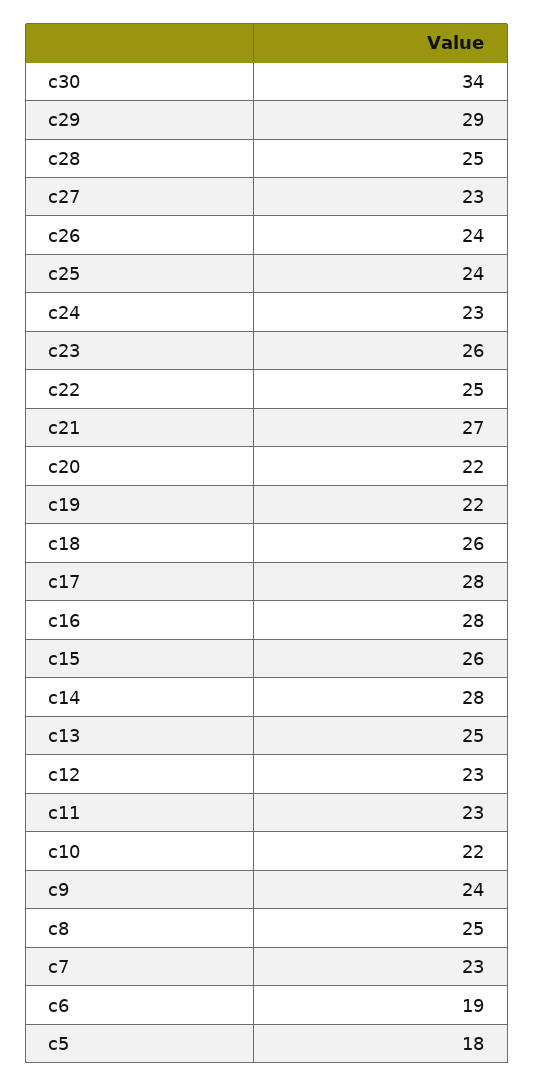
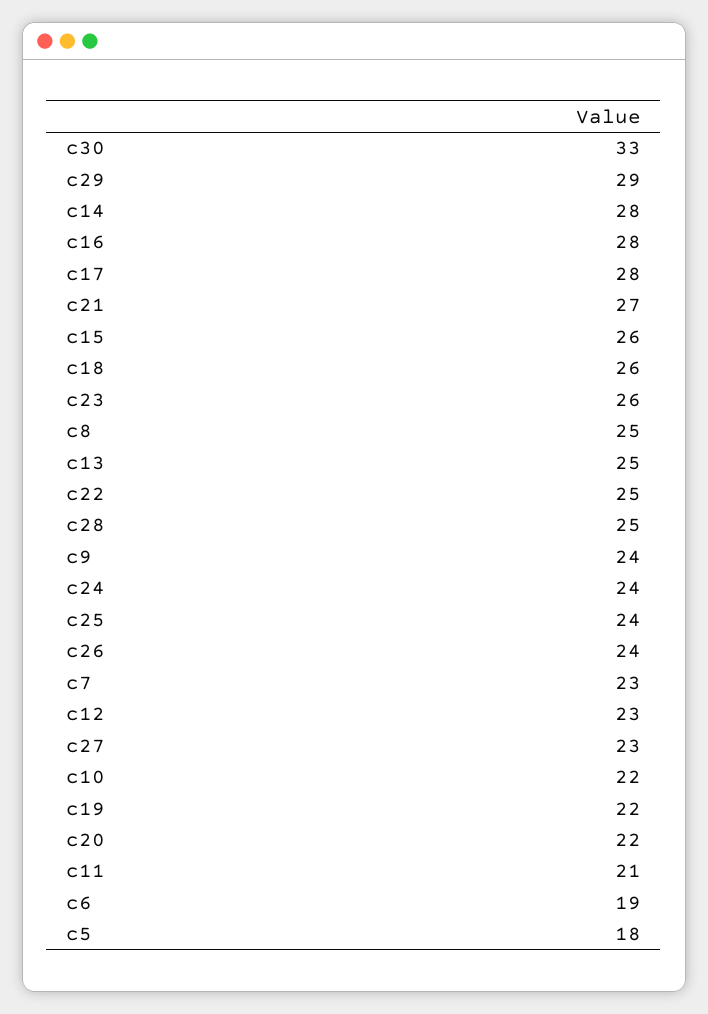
c30: 34 -> 33
c24: 23 -> 24
c11: 23 -> 21

